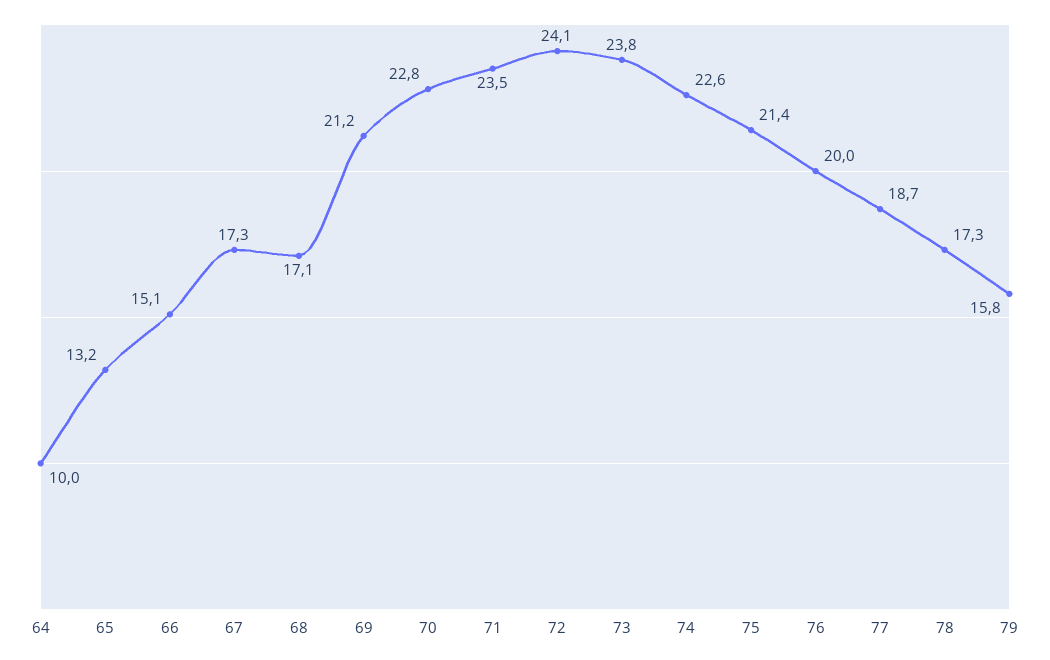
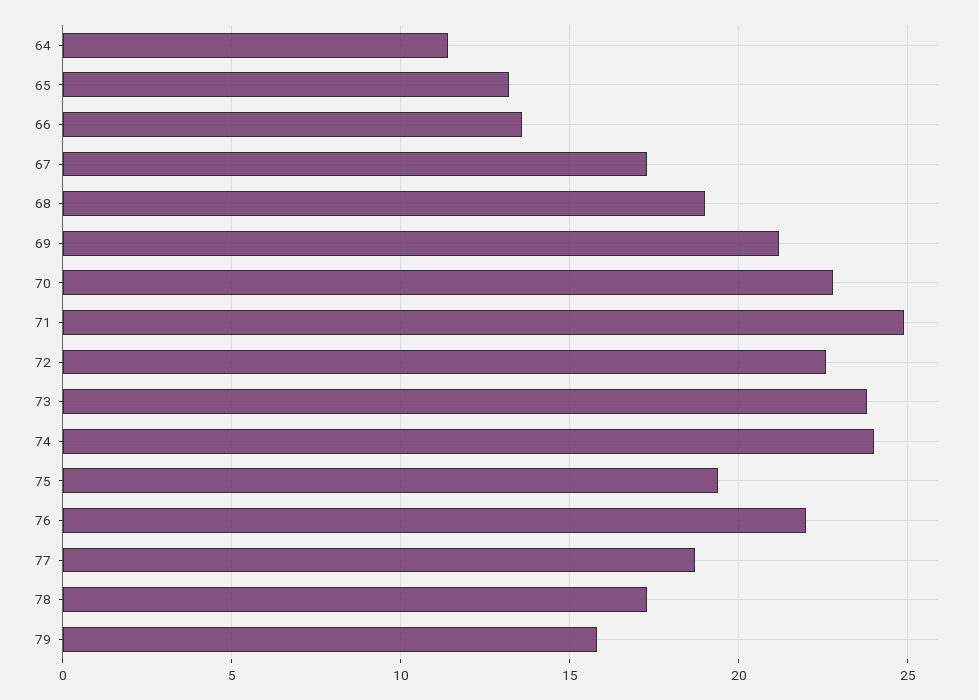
64: 10 -> 11.5
66: 15.1 -> 13.5
68: 17.1 -> 19
71: 23.5 -> 25
72: 24.1 -> 22.5
74: 22.6 -> 24
75: 21.4 -> 19.5
76: 20 -> 22

